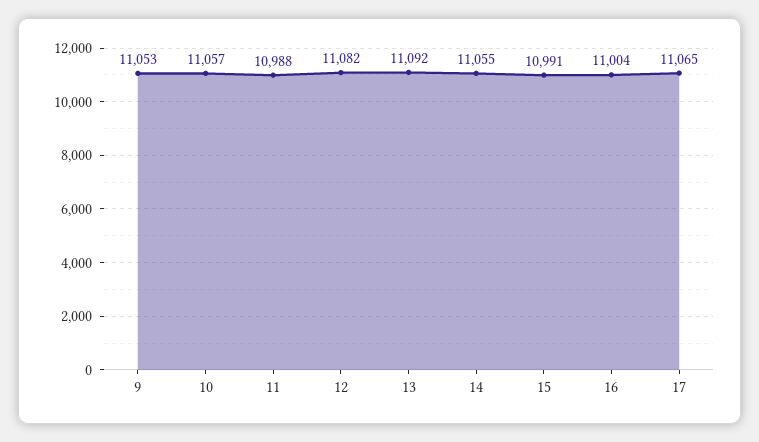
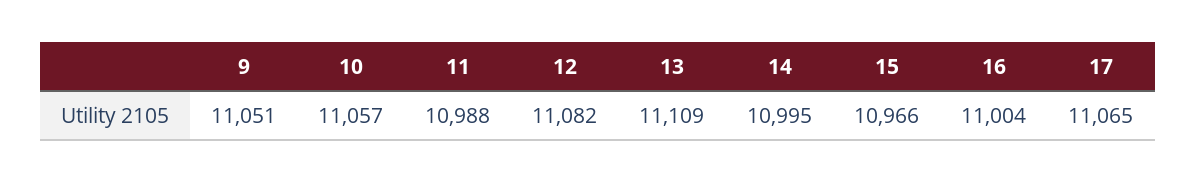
9: 11053 -> 11051
13: 11092 -> 11109
14: 11055 -> 10995
15: 10991 -> 10966

